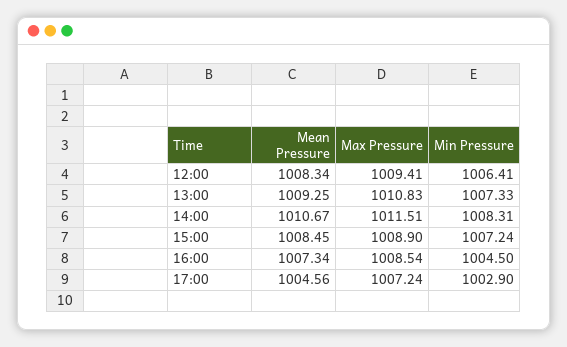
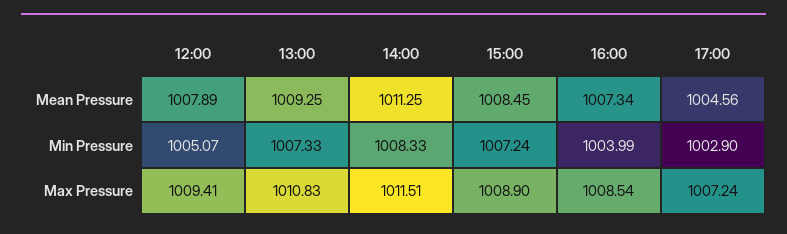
Mean Pressure, 12:00: 1008.34 -> 1007.89
Min Pressure, 12:00: 1006.41 -> 1005.07
Mean Pressure, 14:00: 1010.67 -> 1011.25
Min Pressure, 14:00: 1008.31 -> 1008.33
Min Pressure, 16:00: 1004.5 -> 1003.99

